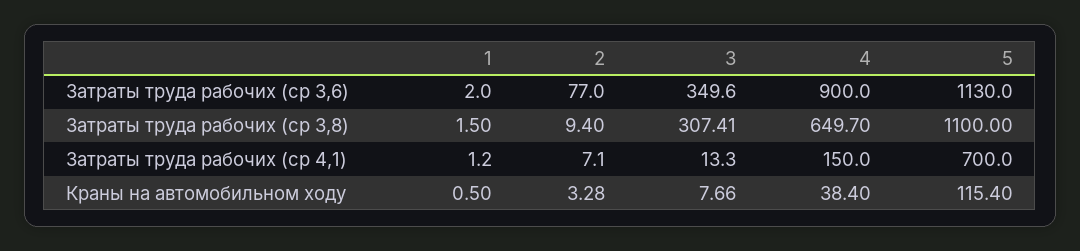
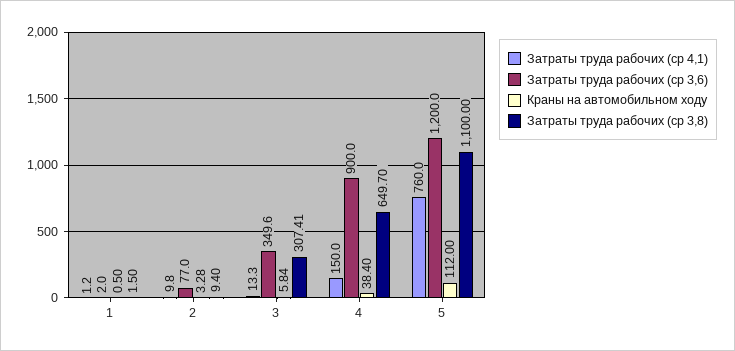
Затраты труда рабочих (ср 3,6), 5: 1130 -> 1200
Затраты труда рабочих (ср 4,1), 2: 7.1 -> 9.8
Затраты труда рабочих (ср 4,1), 5: 700 -> 760
Краны на автомобильном ходу, 3: 7.66 -> 5.84
Краны на автомобильном ходу, 5: 115.4 -> 112

